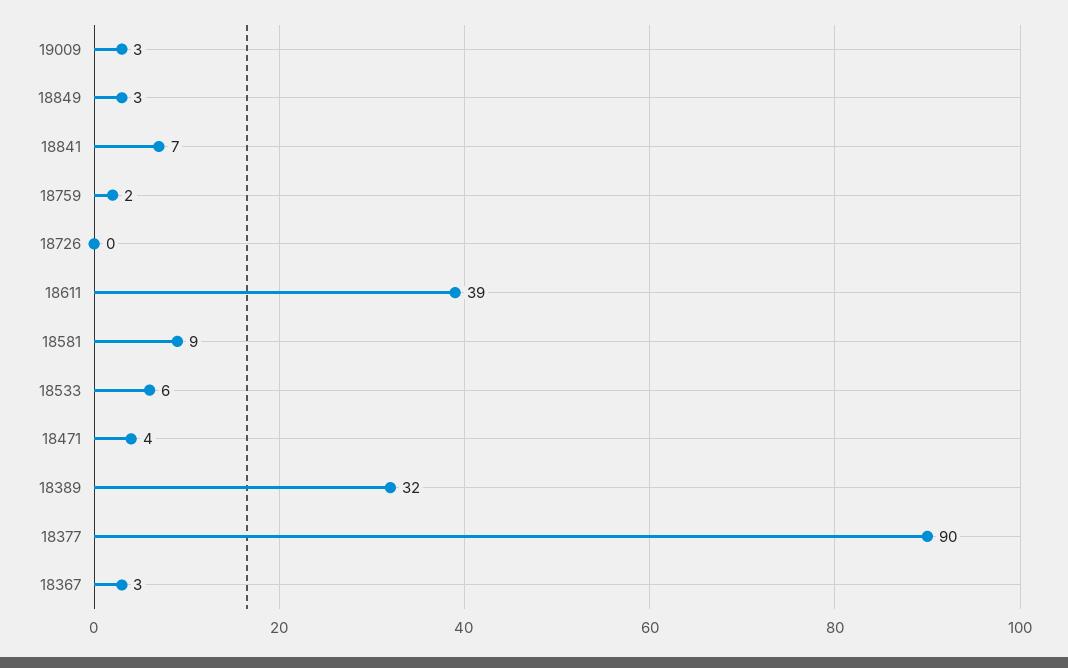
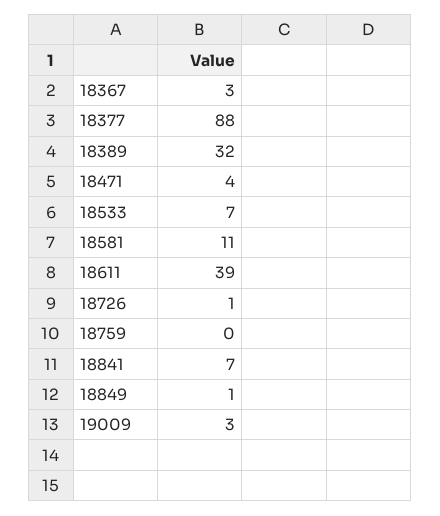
18849: 3 -> 1
18759: 2 -> 0
18726: 0 -> 1
18581: 9 -> 11
18533: 6 -> 7
18377: 90 -> 88

